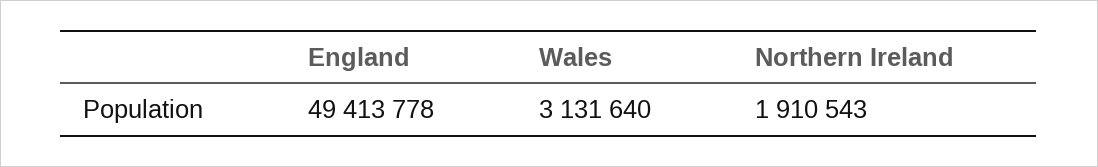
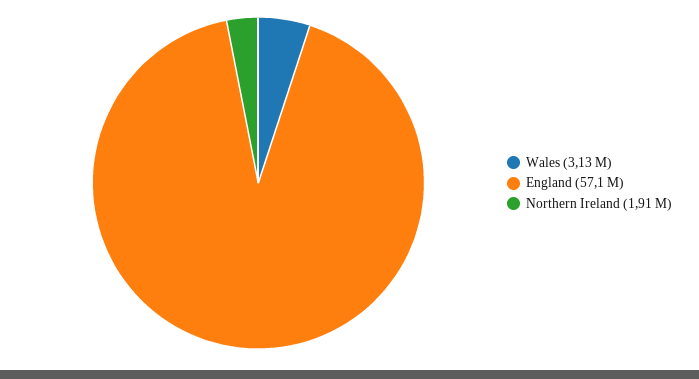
England: 49413778 -> 57100000

